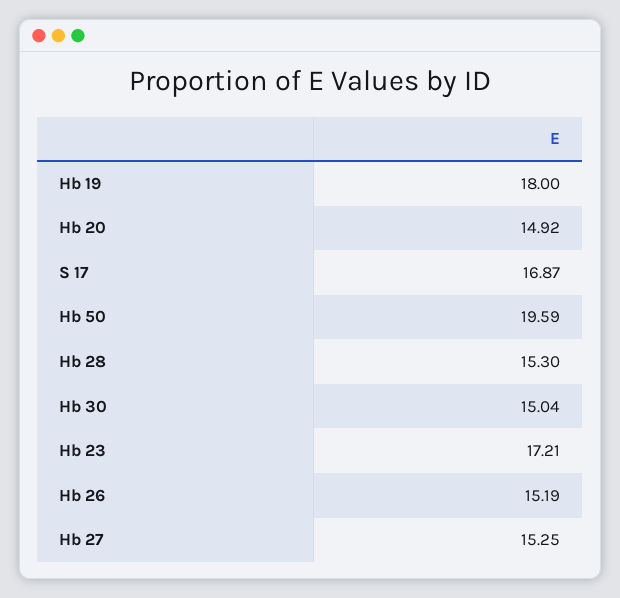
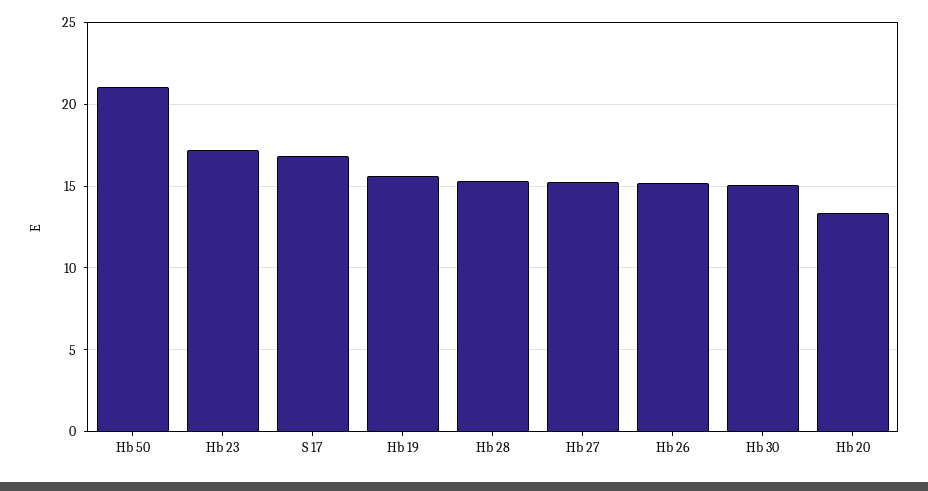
Hb 19: 18 -> 15.5
Hb 20: 14.92 -> 13.5
Hb 50: 19.59 -> 21

